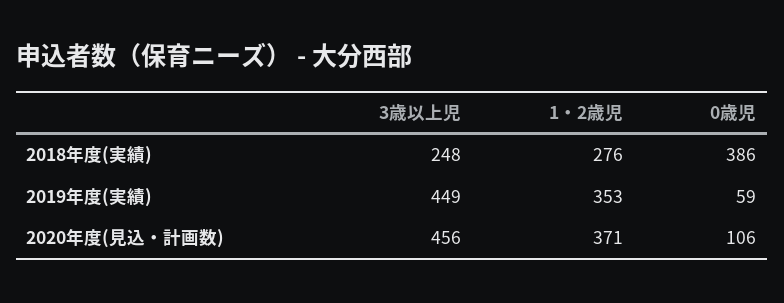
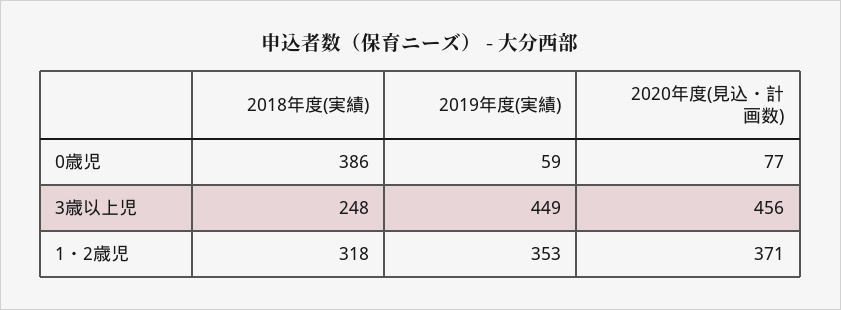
1・2歳児, 2018年度(実績): 276 -> 318
0歳児, 2020年度(見込・計画数): 106 -> 77

